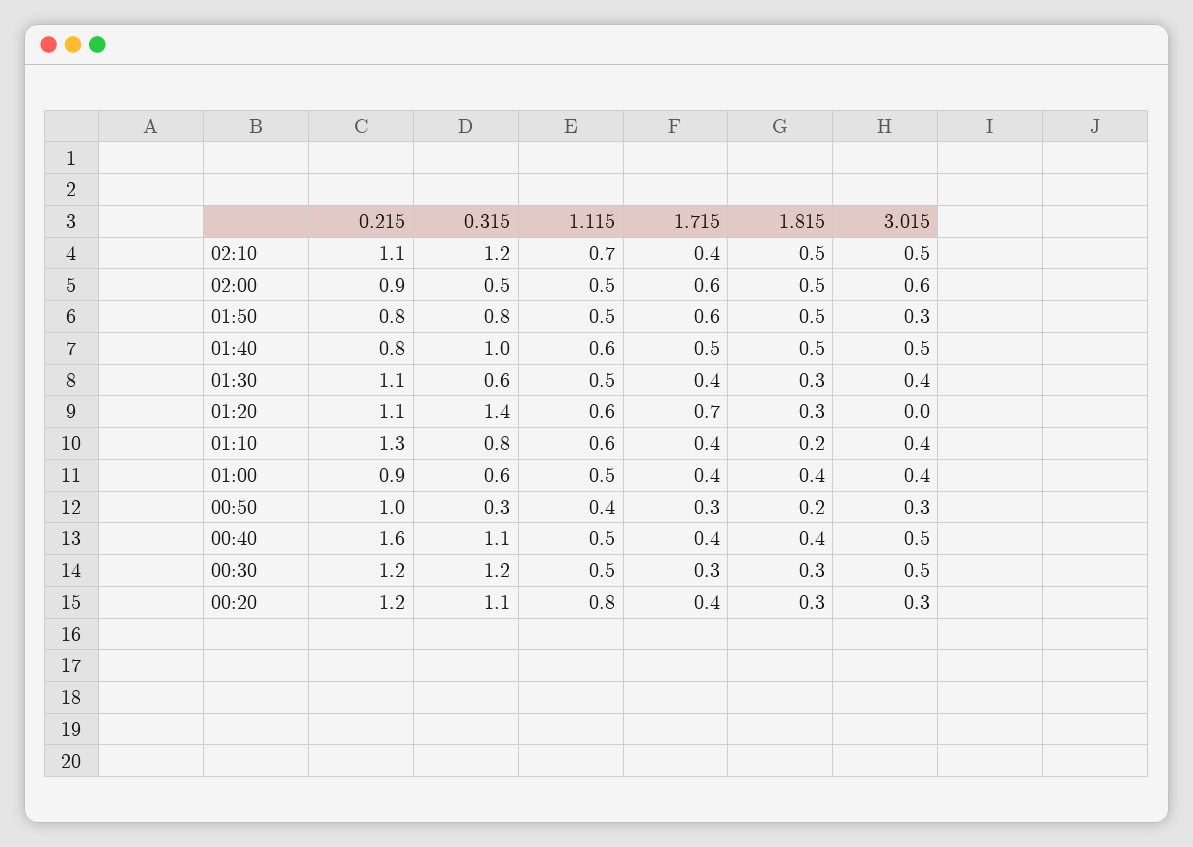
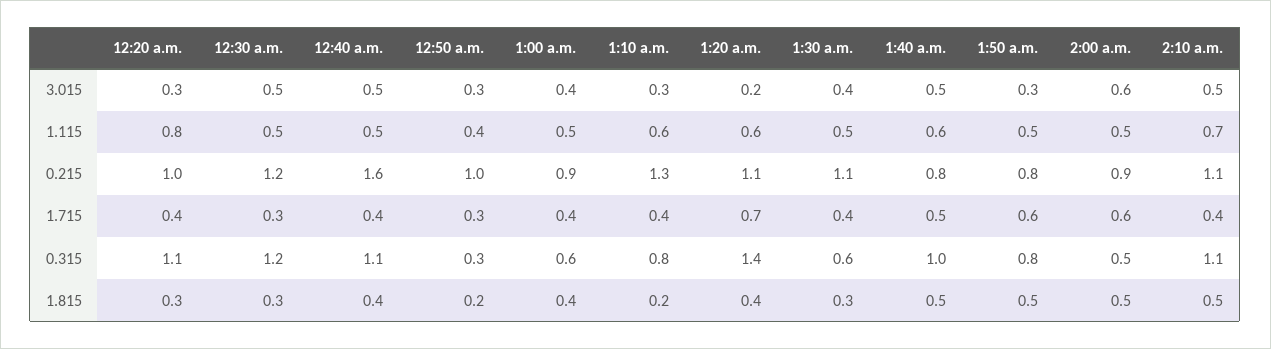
0.315, 02:10: 1.2 -> 1.1
1.815, 01:20: 0.3 -> 0.4
3.015, 01:20: 0 -> 0.2
3.015, 01:10: 0.4 -> 0.3
0.215, 00:20: 1.2 -> 1

